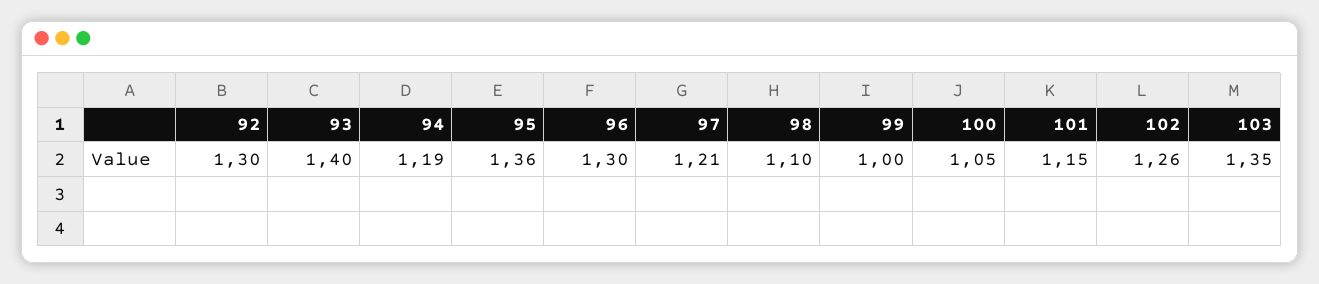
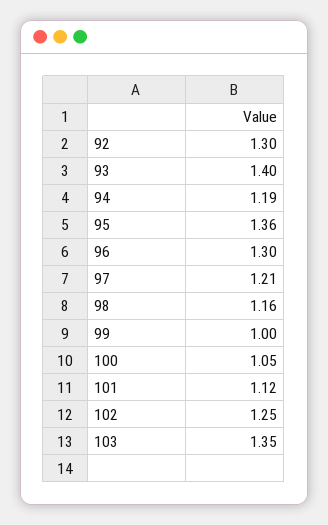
98: 1.1 -> 1.16
101: 1.15 -> 1.12
102: 1.26 -> 1.25

